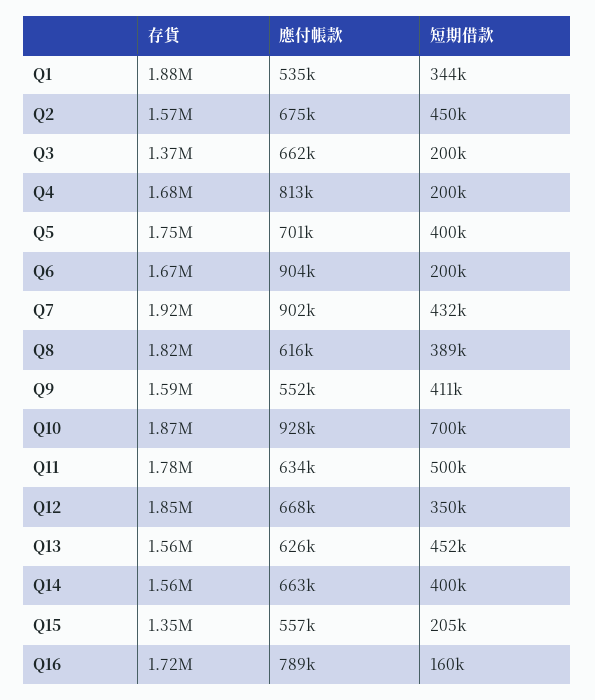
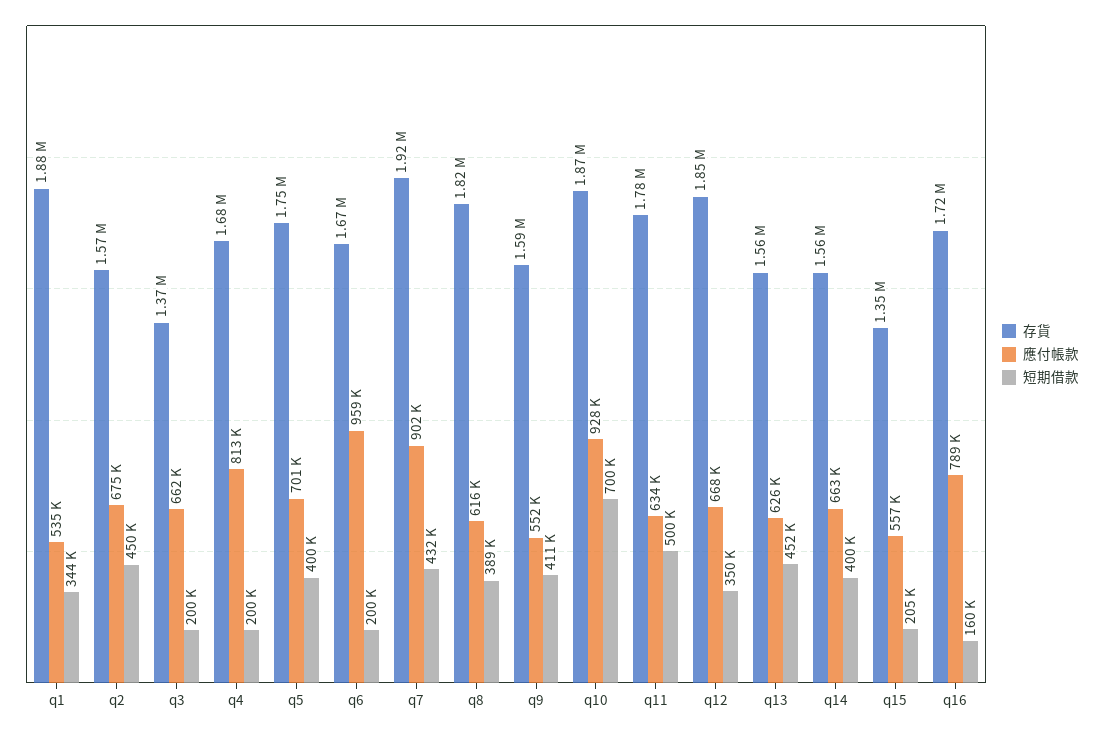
應付帳款, Q6: 904000 -> 959000

